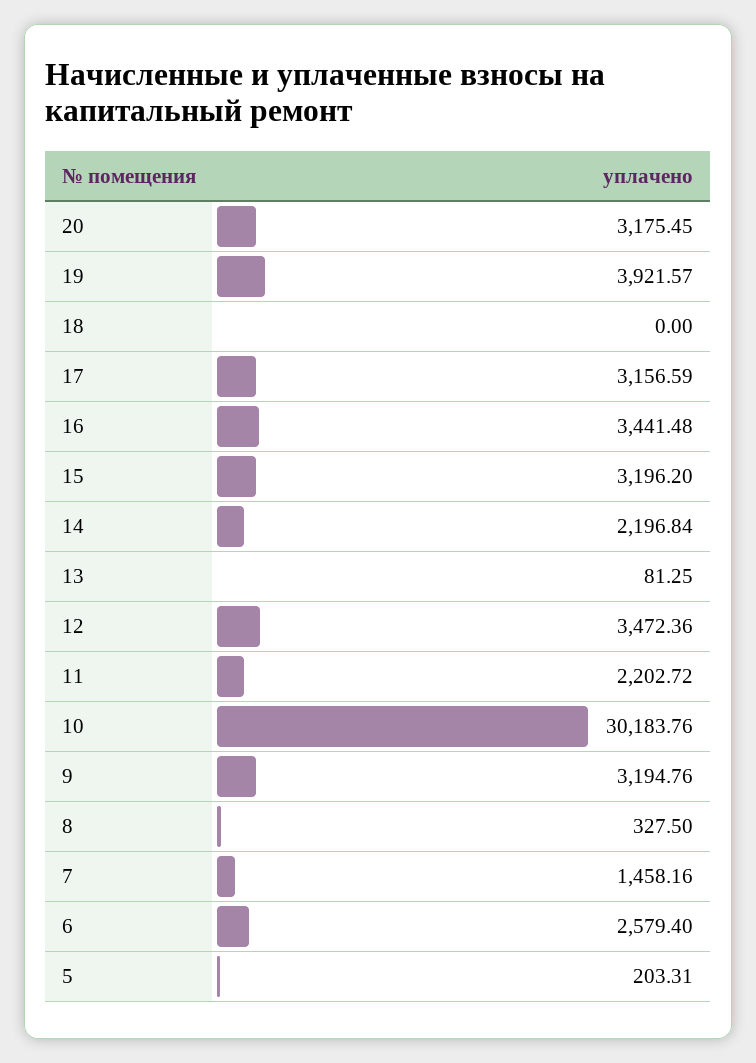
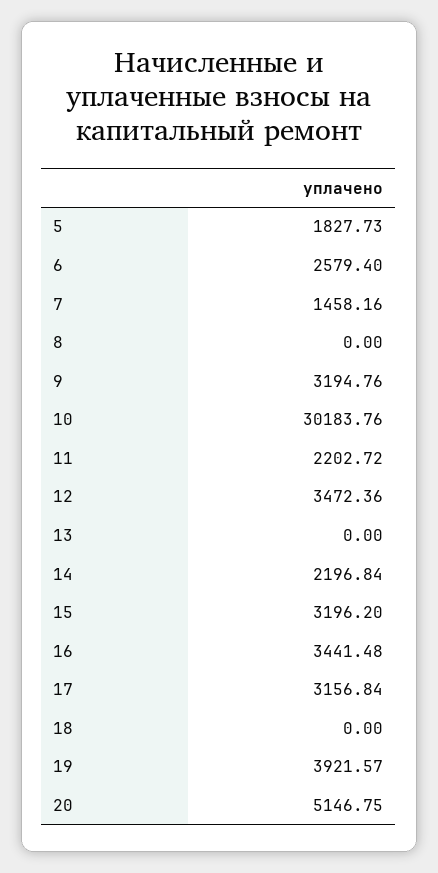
20: 3175.45 -> 5146.75
17: 3156.59 -> 3156.84
13: 81.25 -> 0
8: 327.5 -> 0
5: 203.31 -> 1827.73

